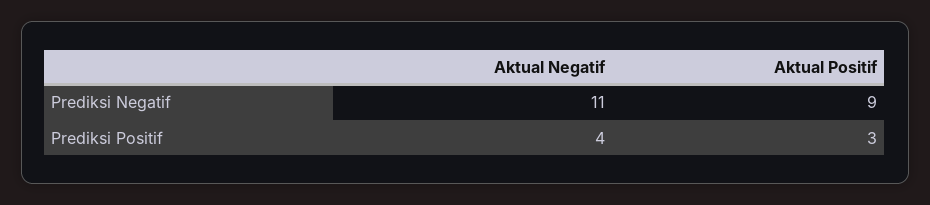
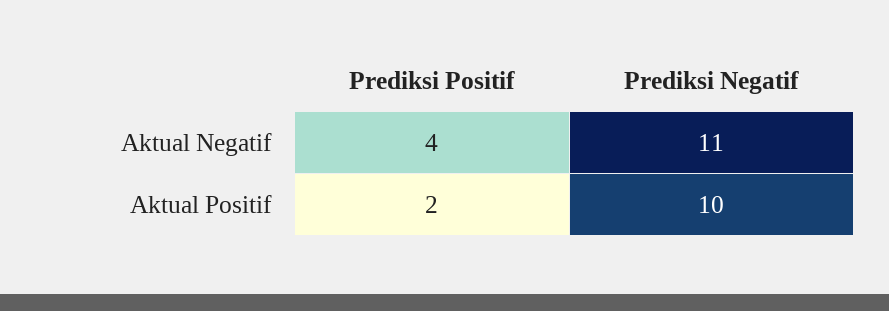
Aktual Positif, Prediksi Negatif: 9 -> 10
Aktual Positif, Prediksi Positif: 3 -> 2

